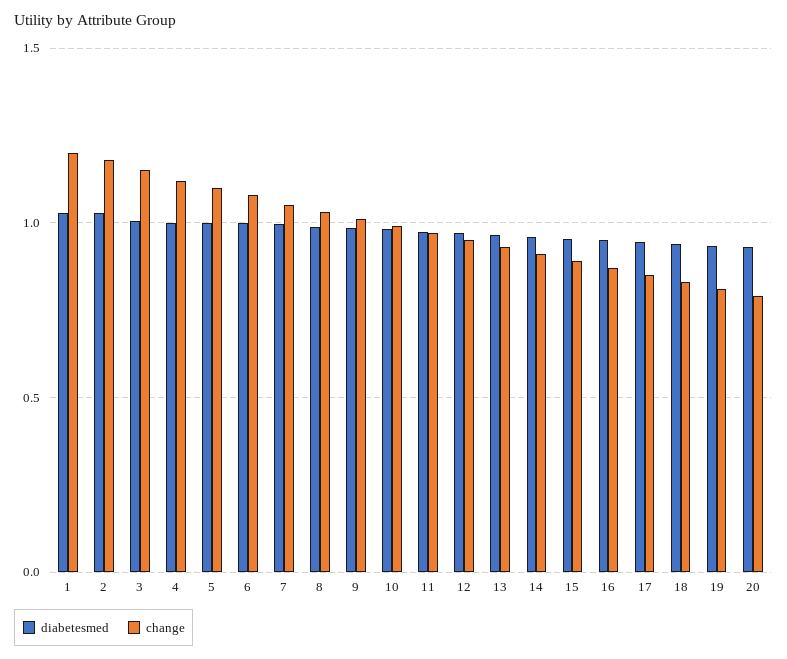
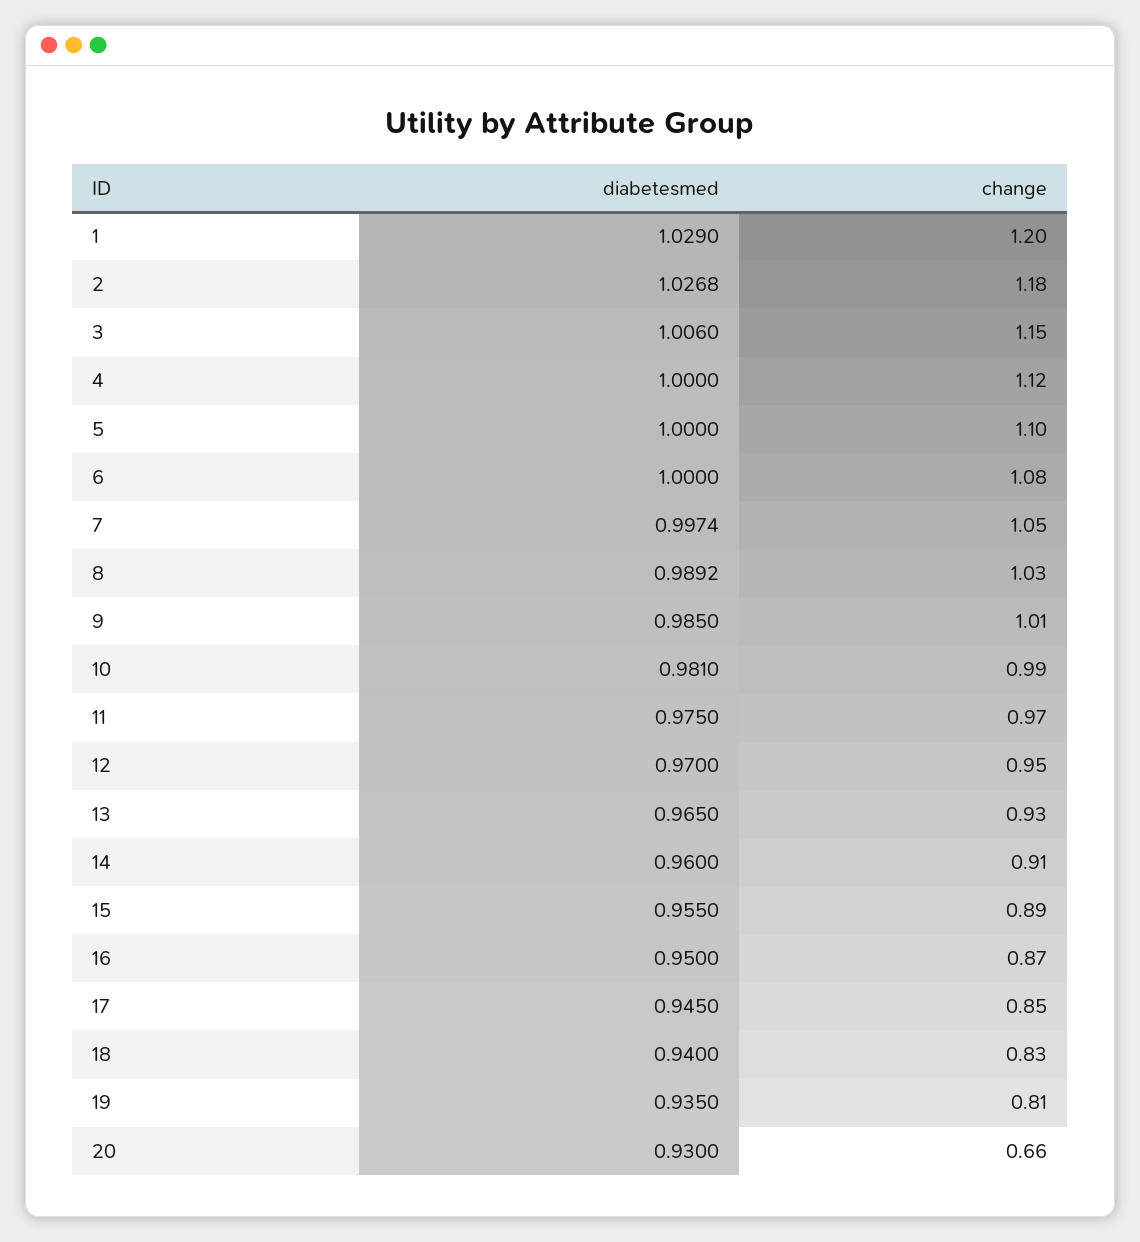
change, 20: 0.8 -> 0.66

